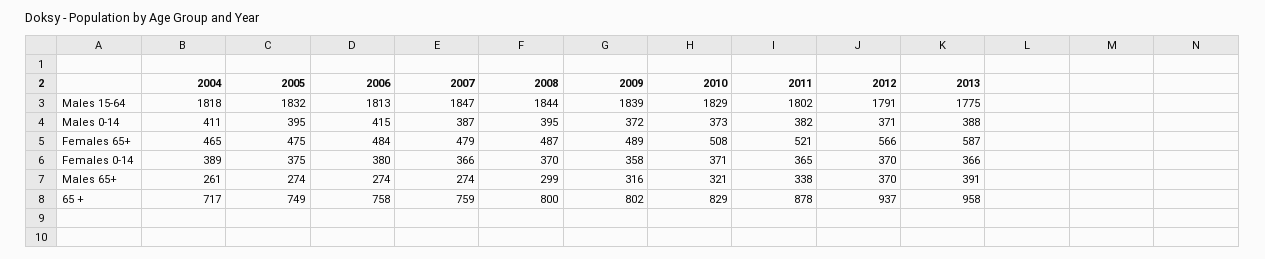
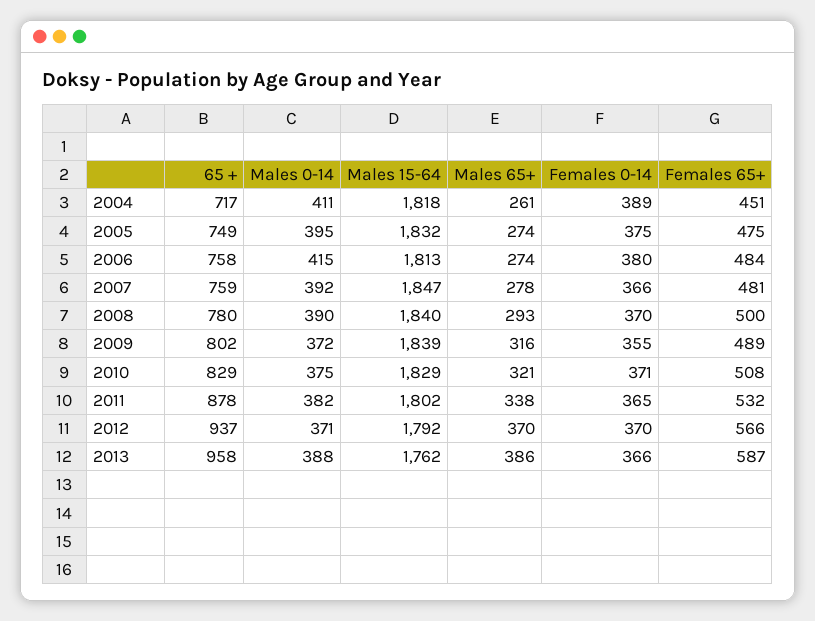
2008, Males 15-64: 1844 -> 1840
2012, Males 15-64: 1791 -> 1792
2013, Males 15-64: 1775 -> 1762
2007, Males 0-14: 387 -> 392
2008, Males 0-14: 395 -> 390
2010, Males 0-14: 373 -> 375
2004, Females 65+: 465 -> 451
2007, Females 65+: 479 -> 481
2008, Females 65+: 487 -> 500
2011, Females 65+: 521 -> 532
2009, Females 0-14: 358 -> 355
2007, Males 65+: 274 -> 278
2008, Males 65+: 299 -> 293
2013, Males 65+: 391 -> 386
2008, 65 +: 800 -> 780

